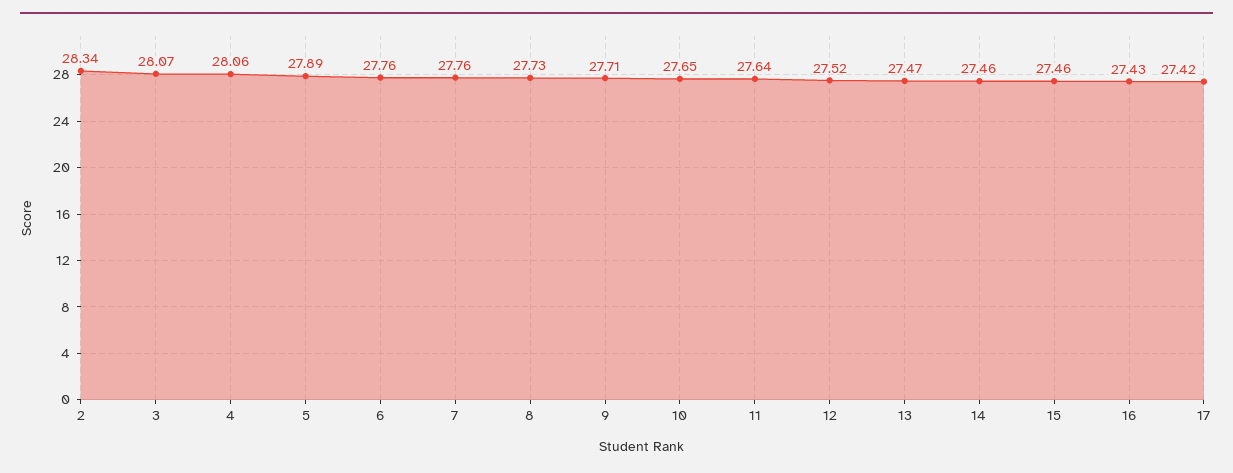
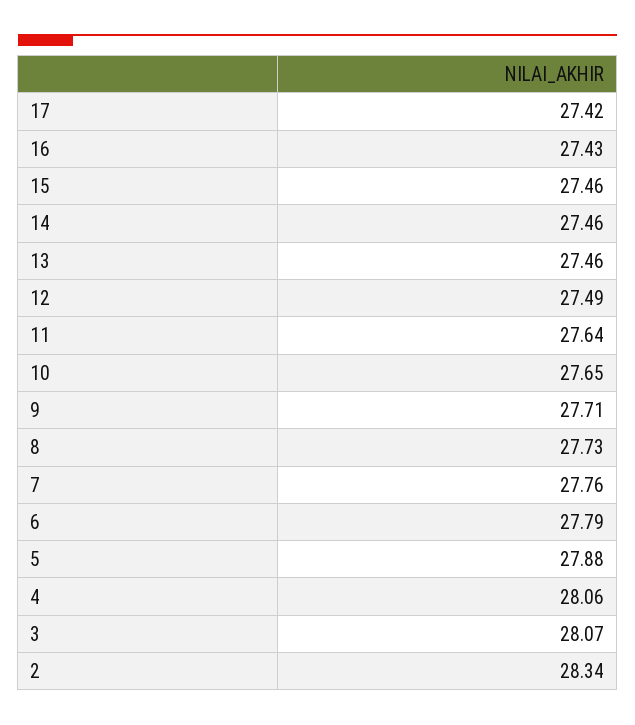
5: 27.89 -> 27.88
6: 27.76 -> 27.79
12: 27.52 -> 27.49
13: 27.47 -> 27.46

